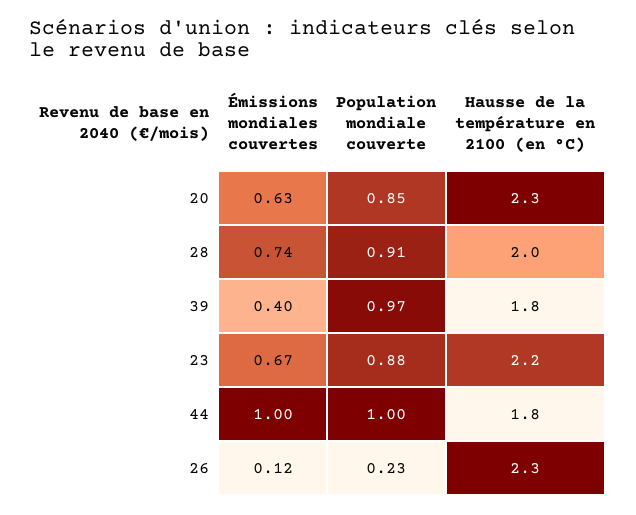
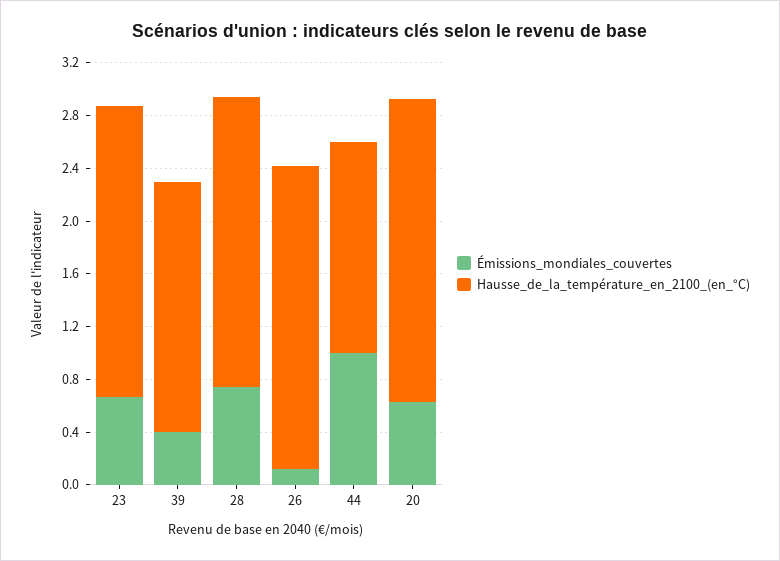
Population mondiale couverte, 20: 0.85 -> none
Population mondiale couverte, 28: 0.91 -> none
Hausse de la température en 2100 (en °C), 28: 2 -> 2.2
Population mondiale couverte, 39: 0.97 -> none
Hausse de la température en 2100 (en °C), 39: 1.8 -> 1.9
Population mondiale couverte, 23: 0.88 -> none
Population mondiale couverte, 44: 1 -> none
Hausse de la température en 2100 (en °C), 44: 1.8 -> 1.6
Population mondiale couverte, 26: 0.23 -> none

